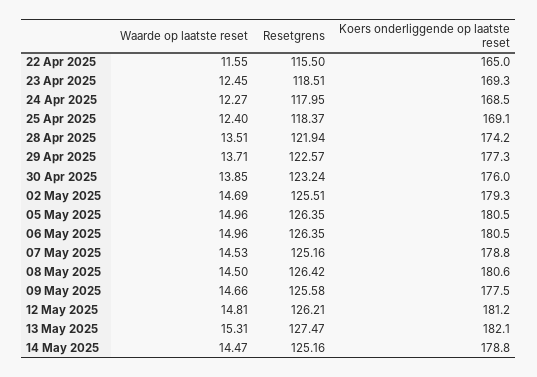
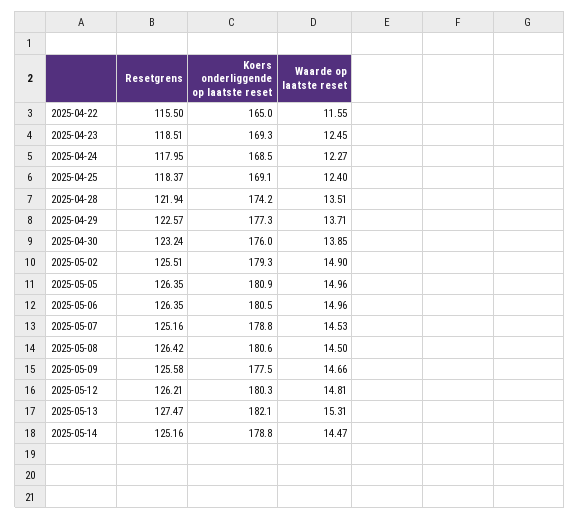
Waarde op laatste reset, 02 May 2025: 14.69 -> 14.9
Koers onderliggende op laatste reset, 05 May 2025: 180.5 -> 180.9
Koers onderliggende op laatste reset, 12 May 2025: 181.2 -> 180.3

